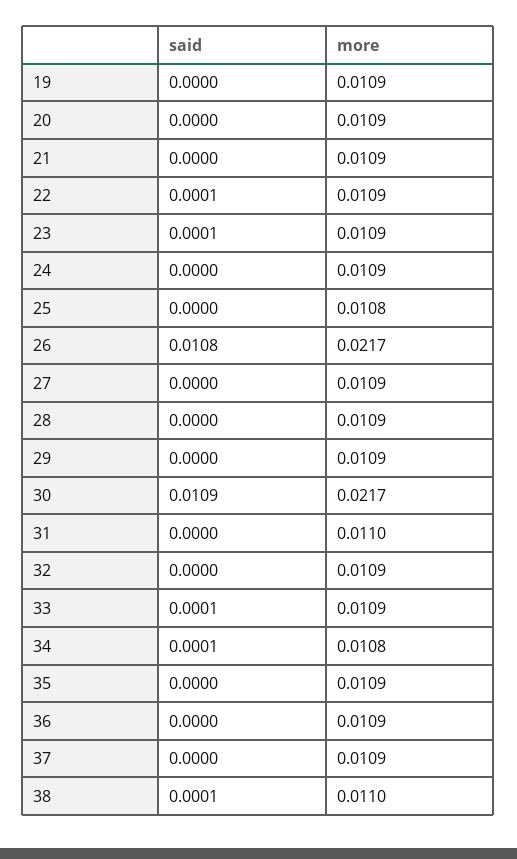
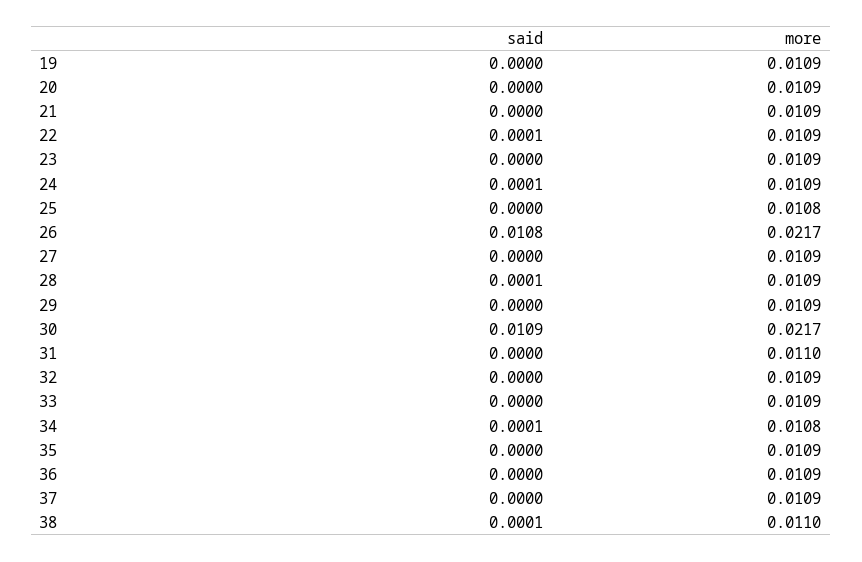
said, 23: 0.0001 -> 0
said, 24: 0 -> 0.0001
said, 28: 0 -> 0.0001
said, 33: 0.0001 -> 0

